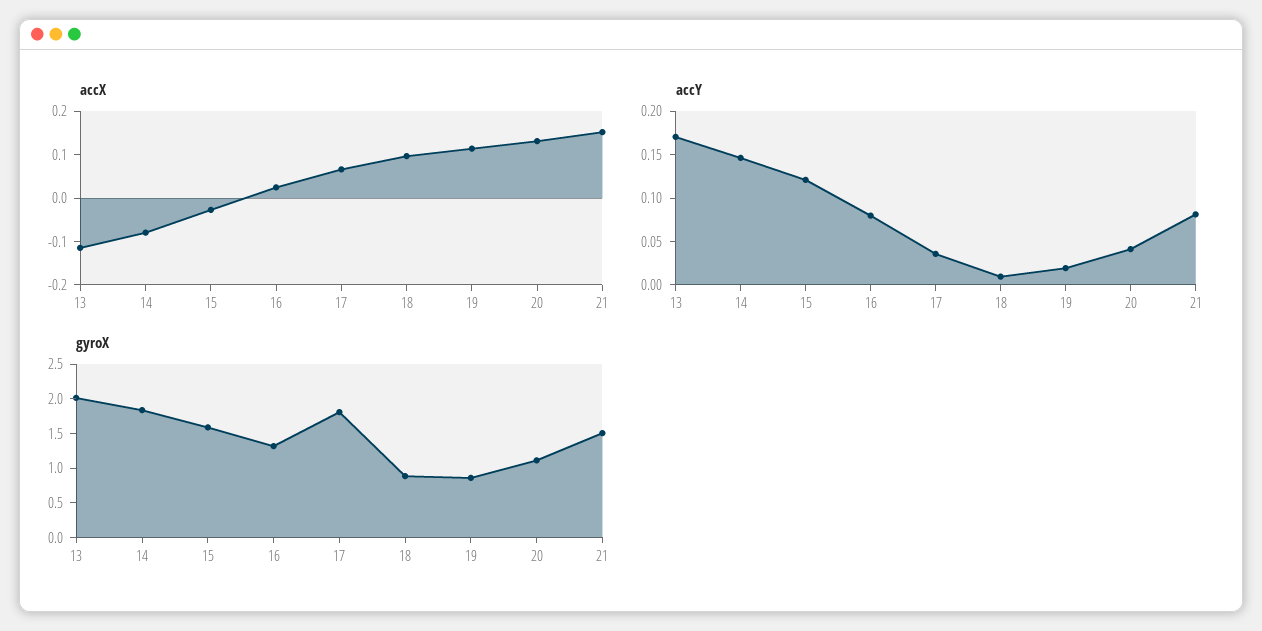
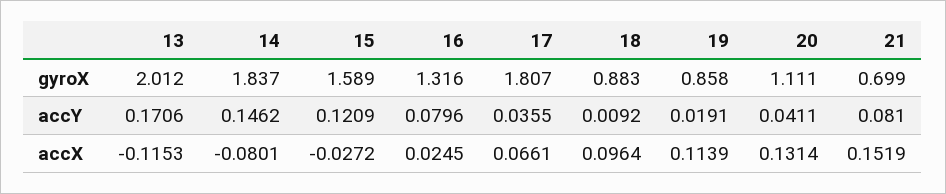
gyroX, 21: 1.5 -> 0.699

